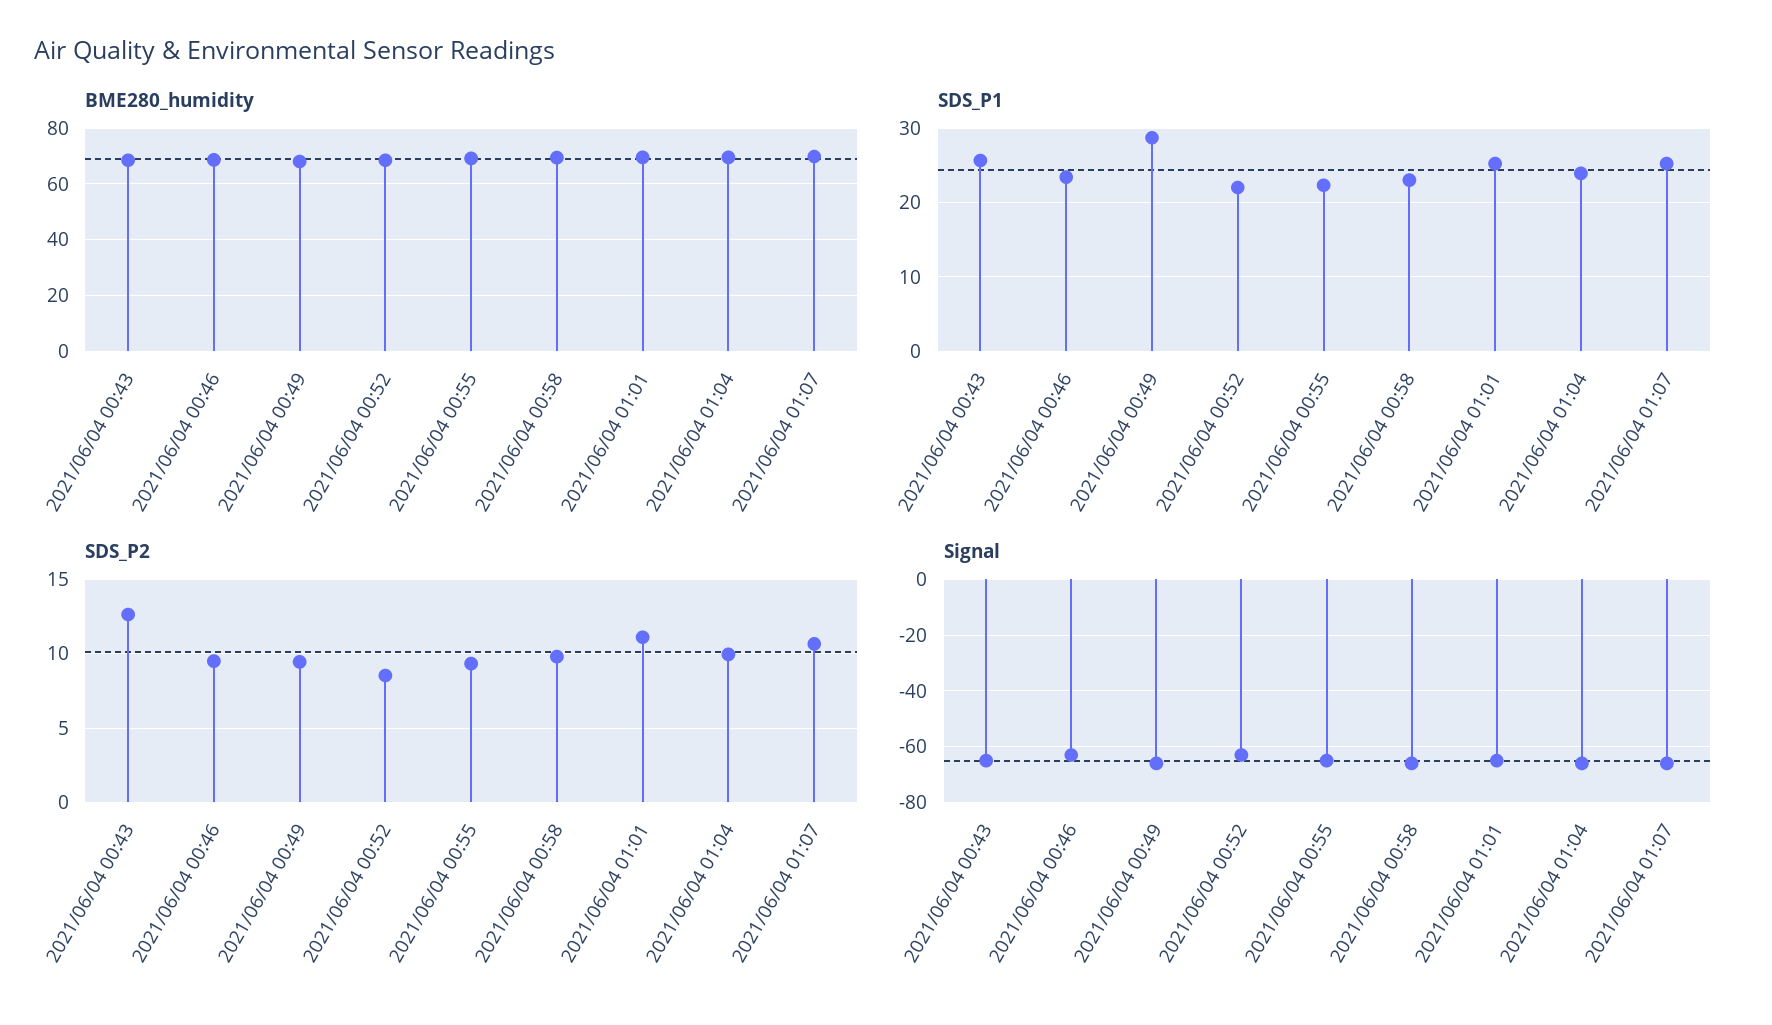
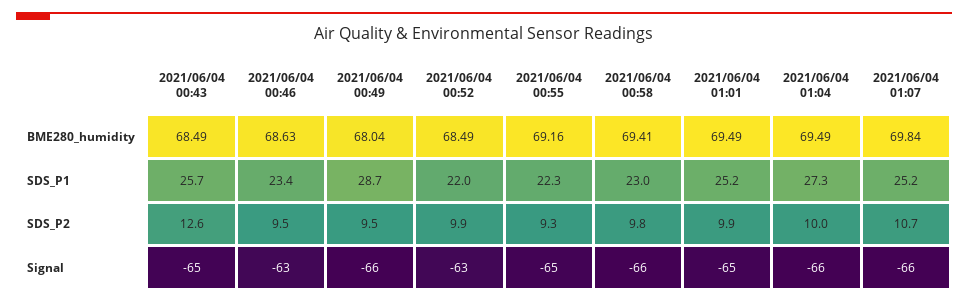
SDS_P1, 2021/06/04 01:04: 24 -> 27.3
SDS_P2, 2021/06/04 00:52: 8.5 -> 9.9
SDS_P2, 2021/06/04 01:01: 11 -> 9.9

